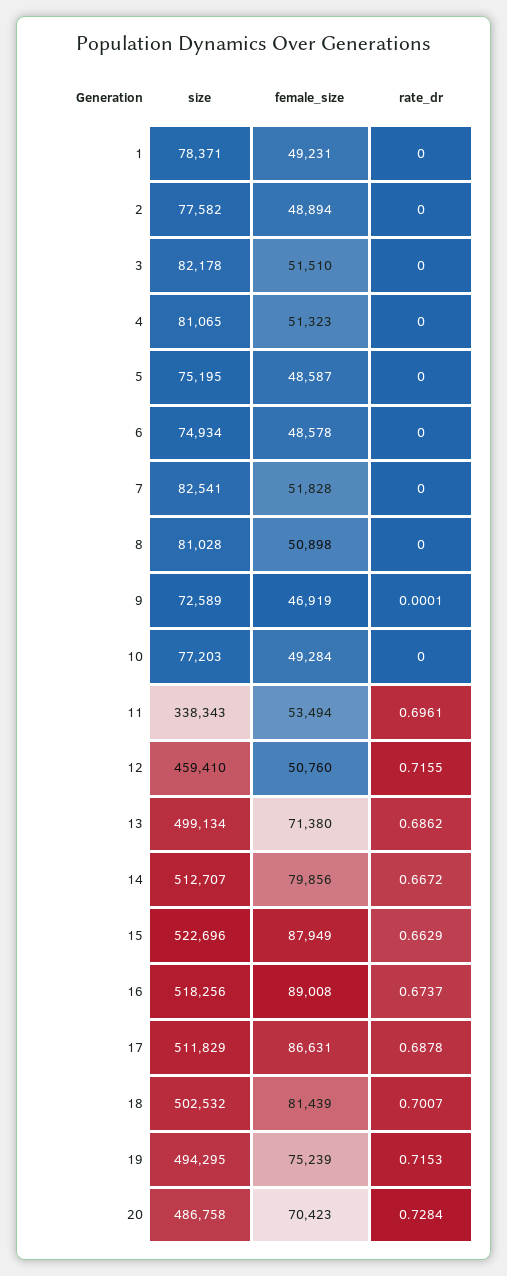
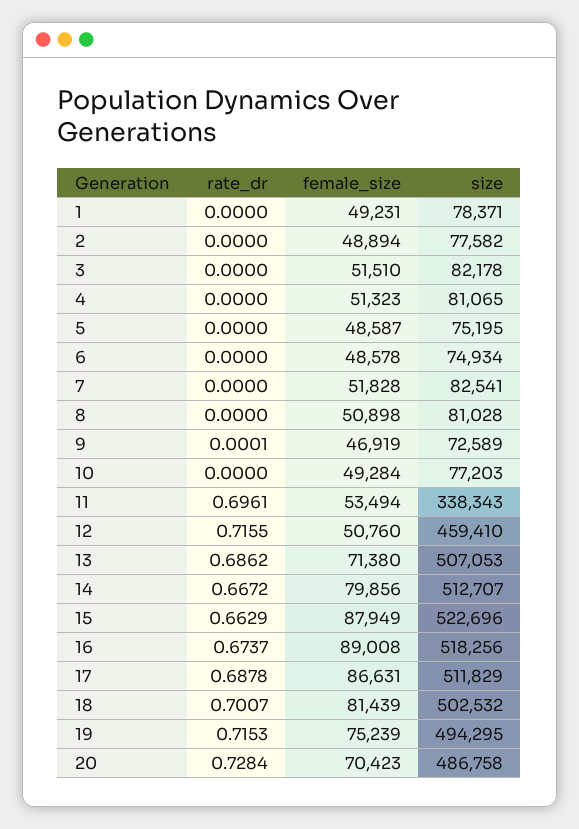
size, 13: 499134 -> 507053

